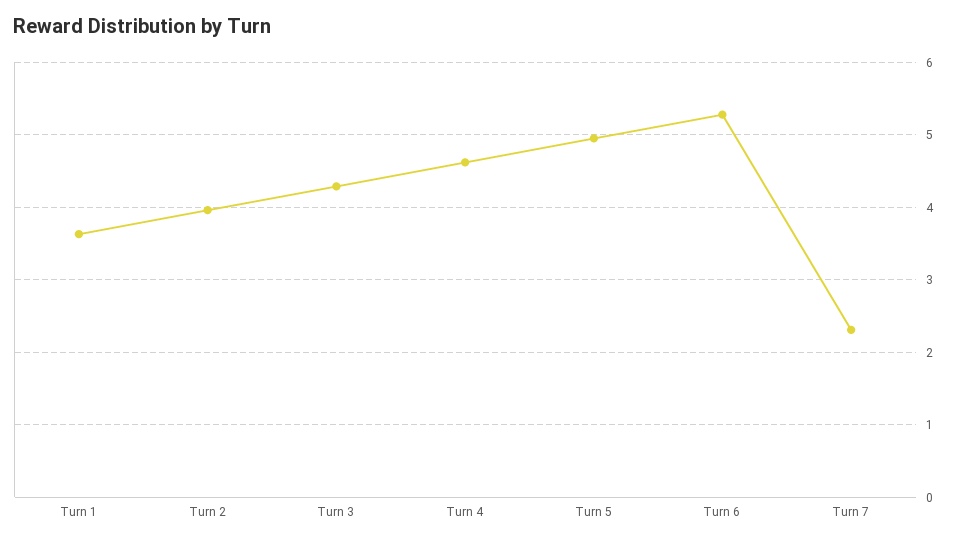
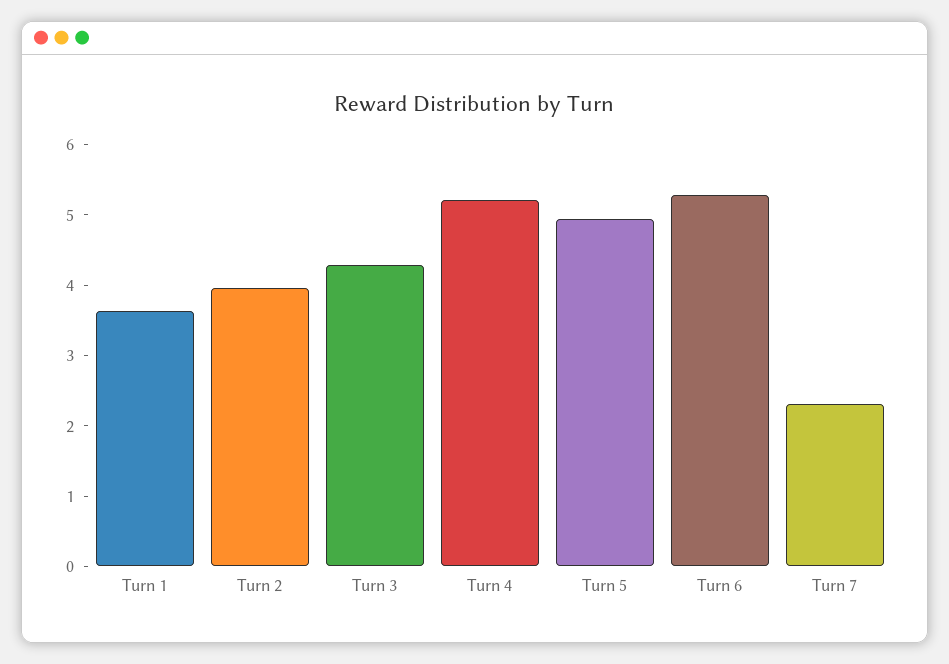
Turn 4: 4.6 -> 5.2

